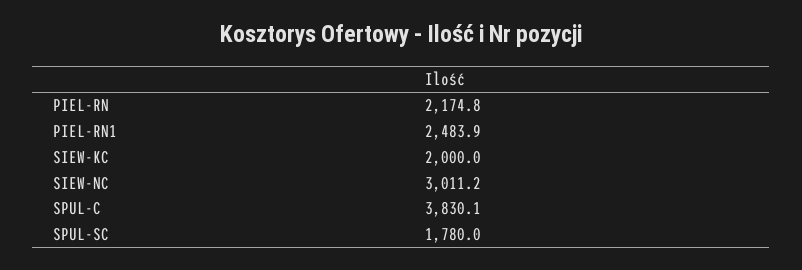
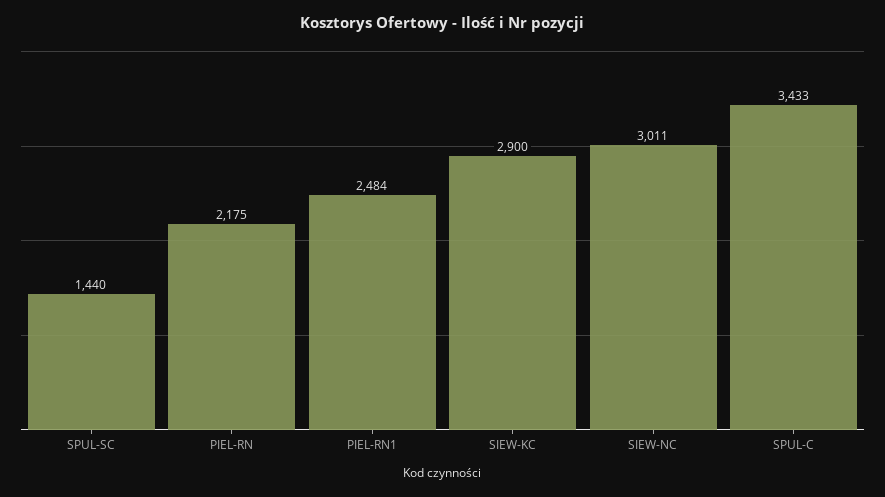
SIEW-KC: 2000 -> 2900
SPUL-C: 3830.1 -> 3433
SPUL-SC: 1780 -> 1440

